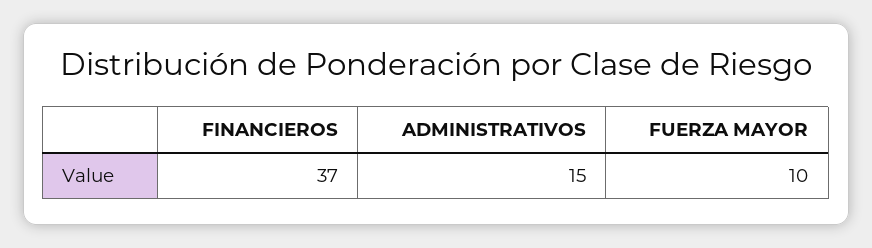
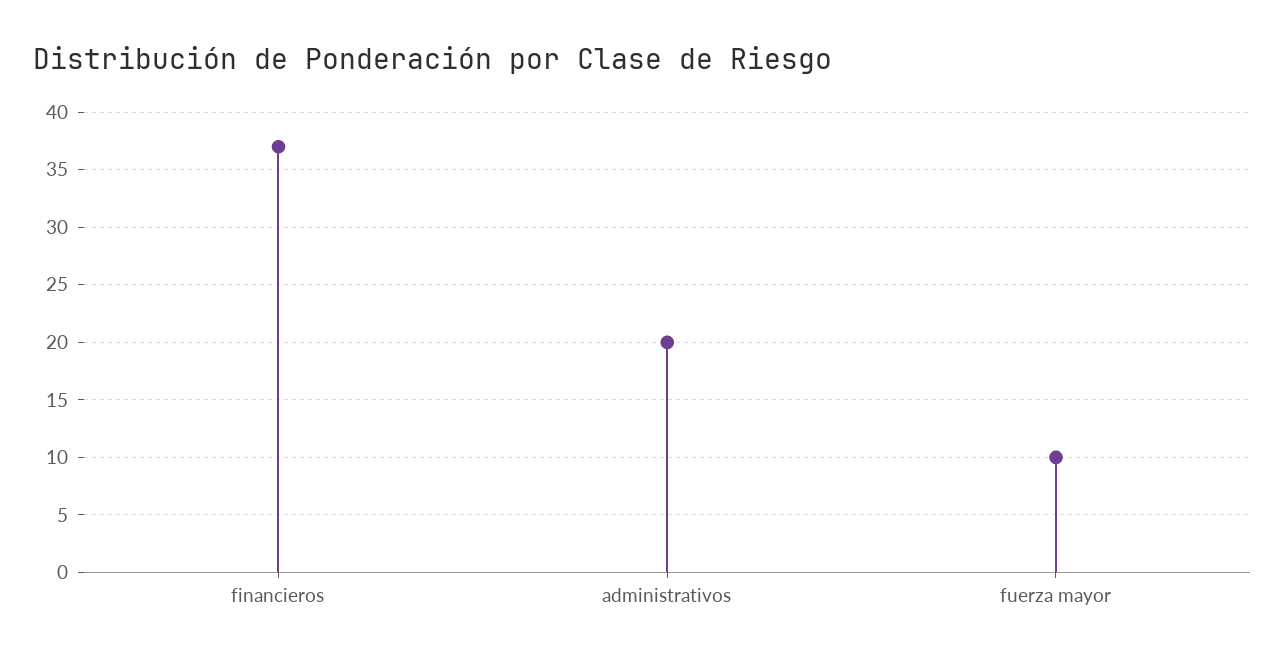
ADMINISTRATIVOS: 15 -> 20

